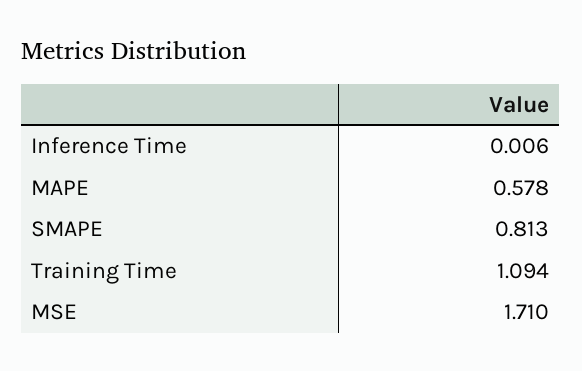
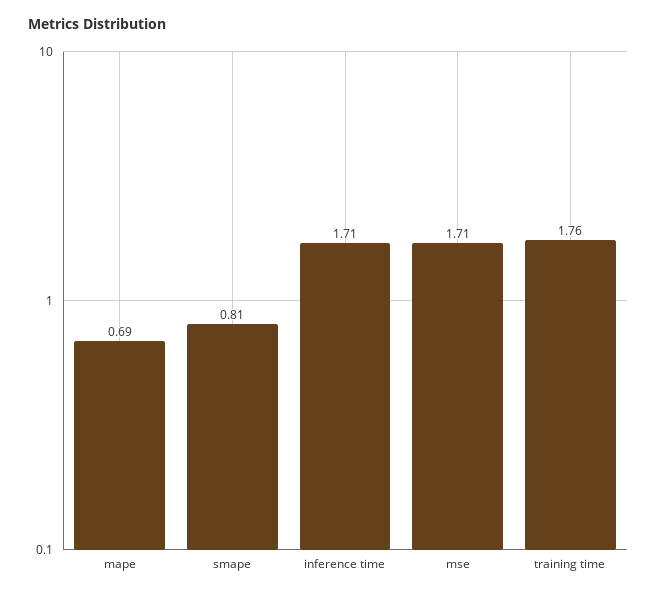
Inference Time: 0.006 -> 1.71
MAPE: 0.578 -> 0.69
Training Time: 1.094 -> 1.76

